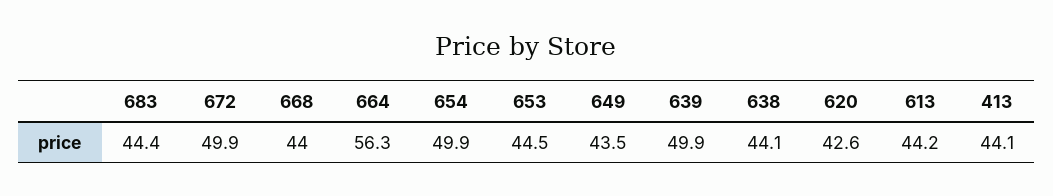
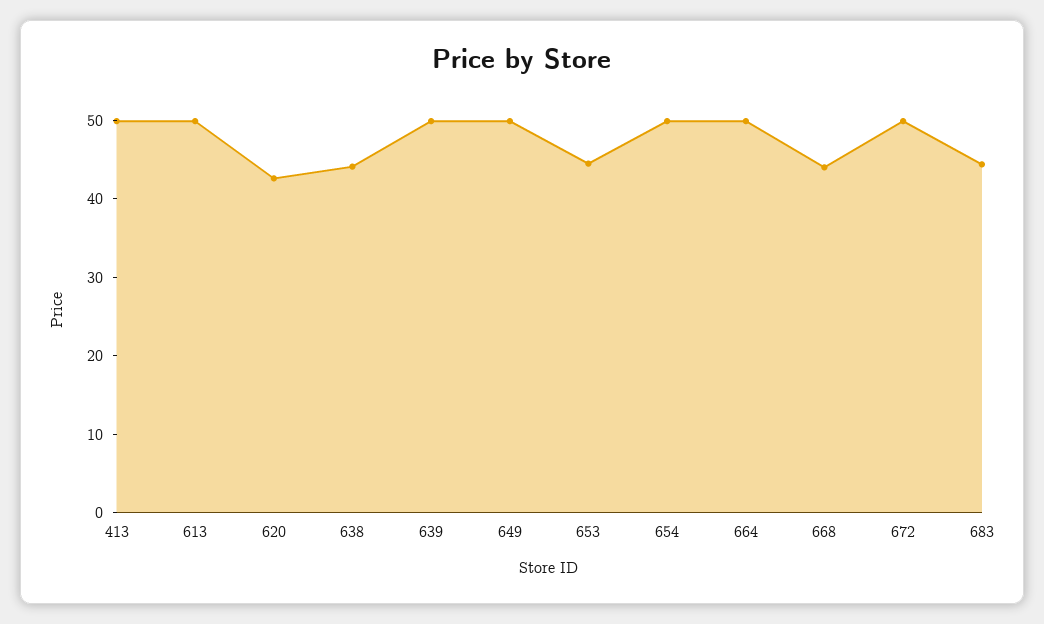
664: 56.3 -> 50
649: 43.5 -> 50
613: 44.2 -> 50
413: 44.1 -> 50

